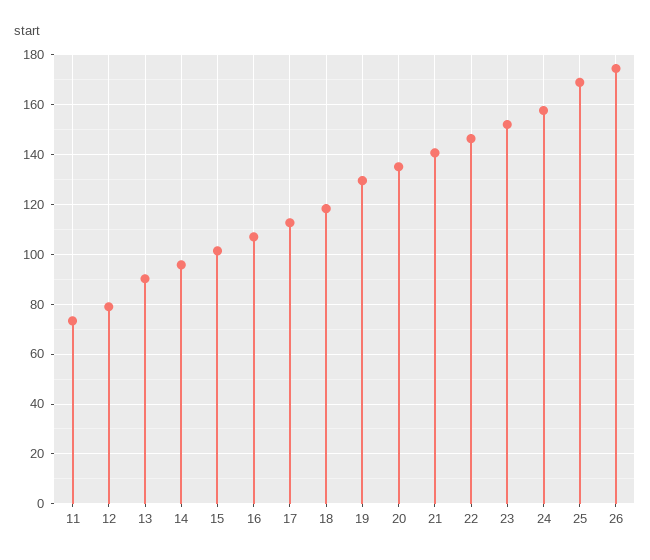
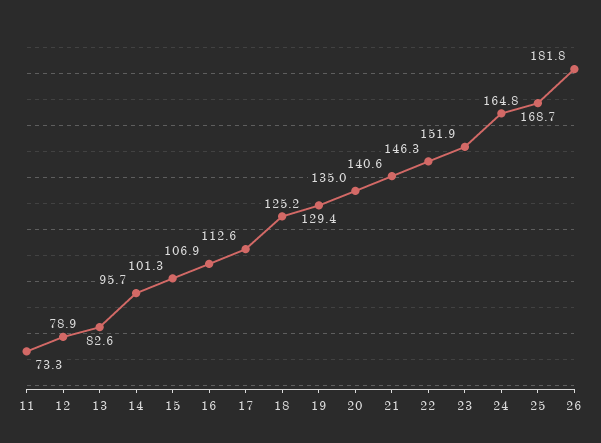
13: 90 -> 82.6
18: 117.5 -> 125.2
24: 157.5 -> 164.8
26: 175 -> 181.8

